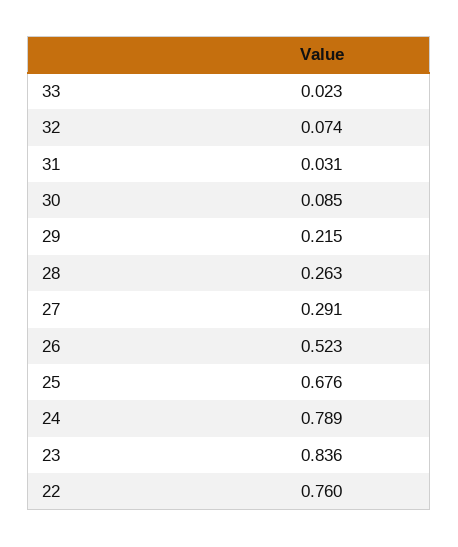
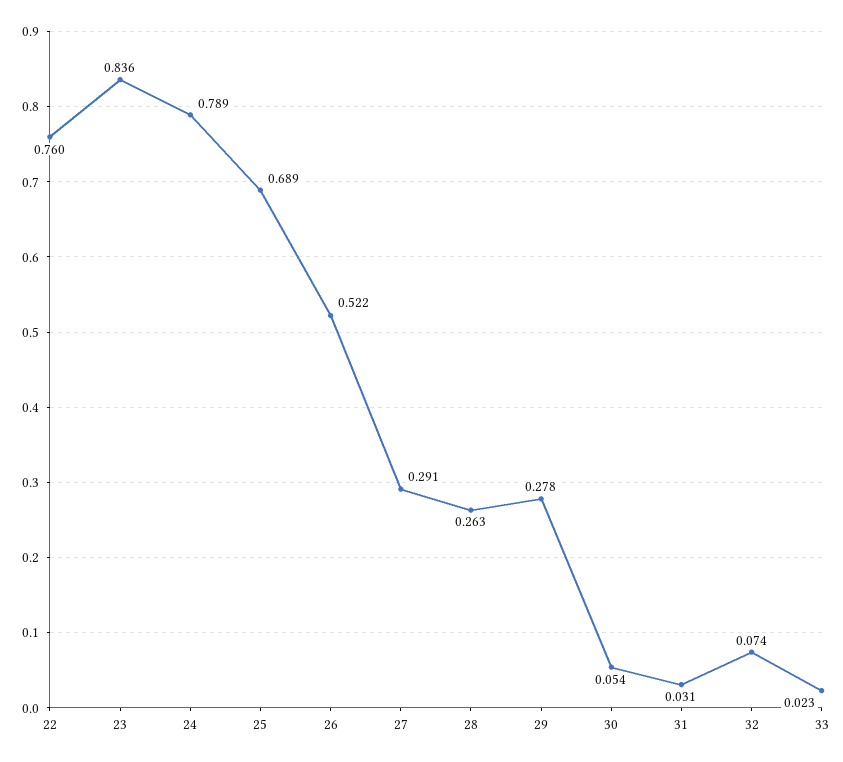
30: 0.085 -> 0.054
29: 0.215 -> 0.278
26: 0.523 -> 0.522
25: 0.676 -> 0.689

